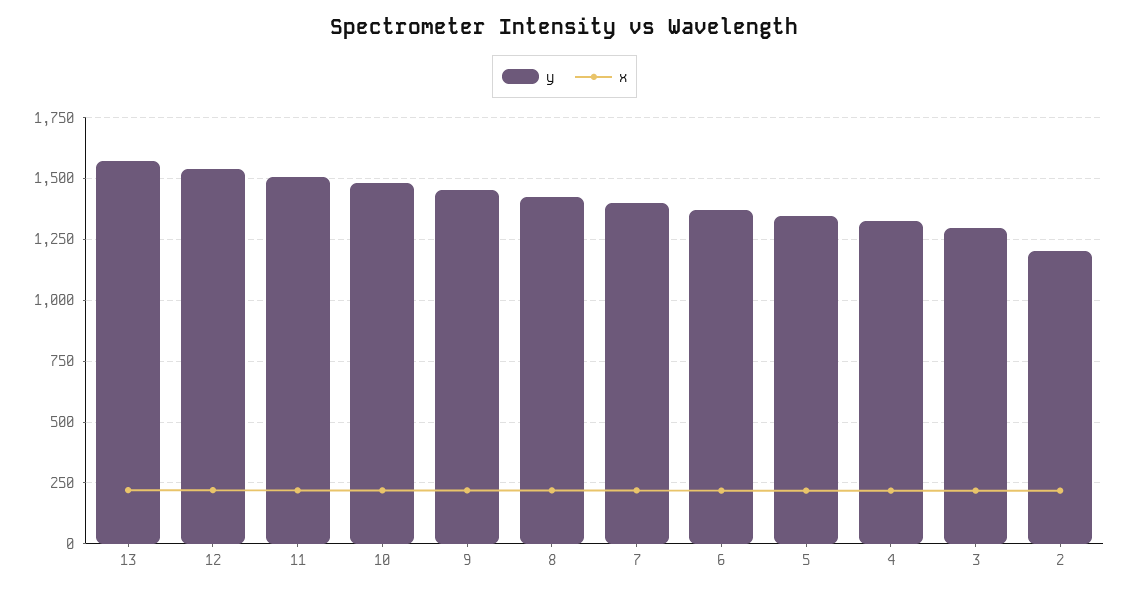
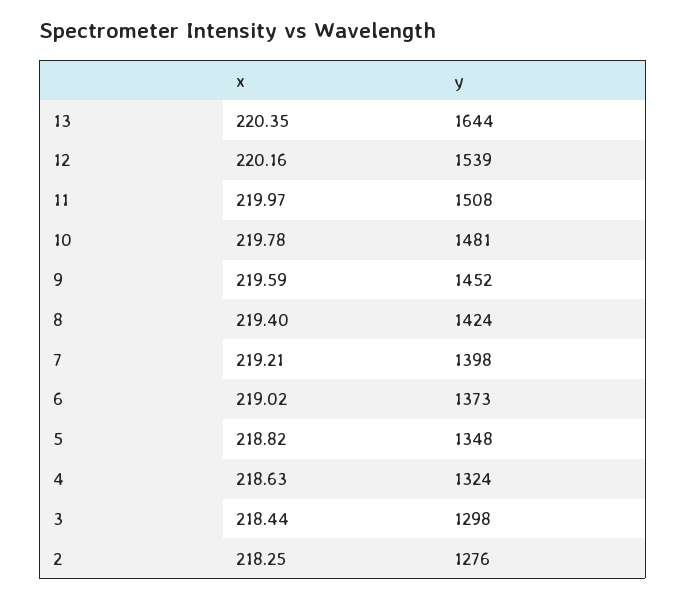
y, 13: 1575 -> 1644
y, 2: 1200 -> 1276

